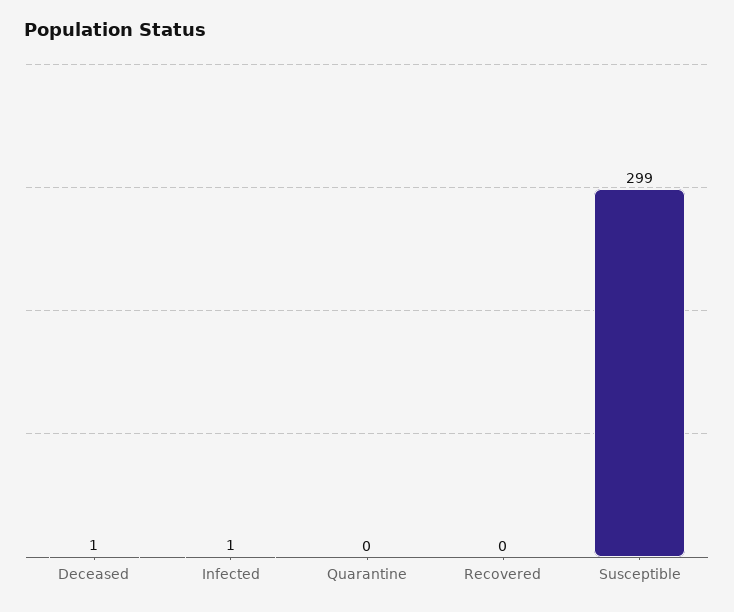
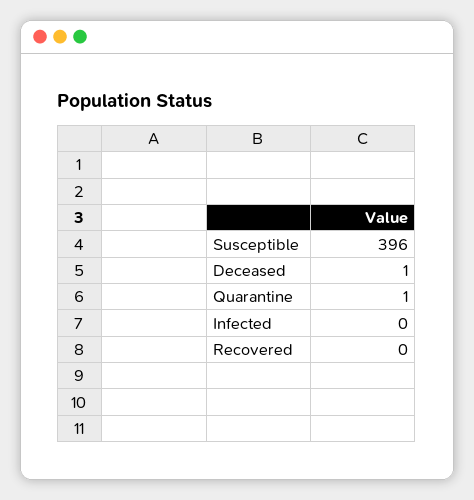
Infected: 1 -> 0
Quarantine: 0 -> 1
Susceptible: 299 -> 396

